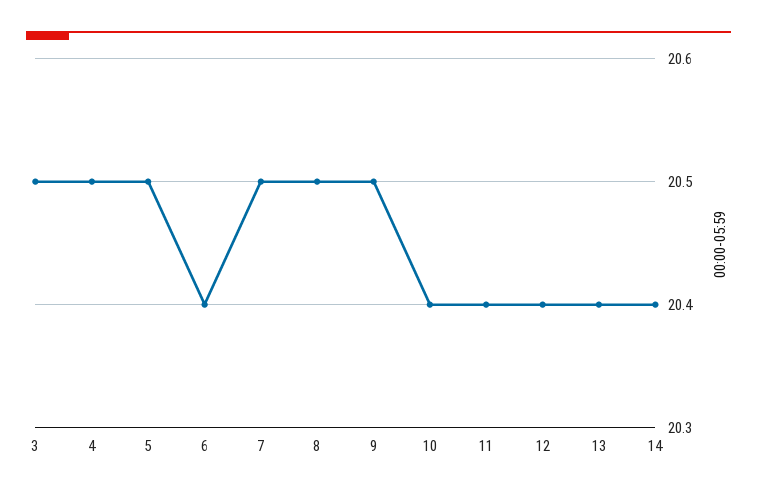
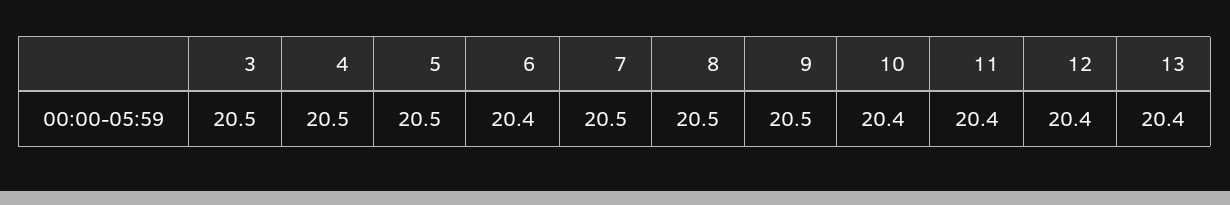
14: 20.4 -> none

